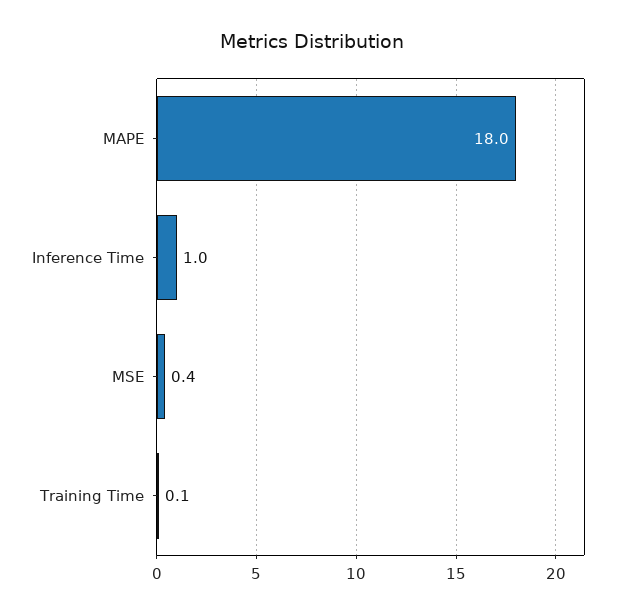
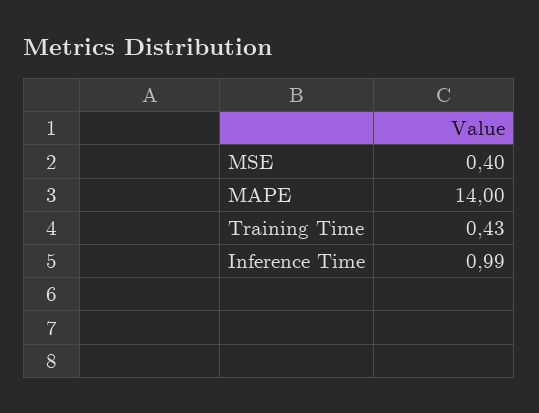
MAPE: 18 -> 14
Training Time: 0.1 -> 0.43

